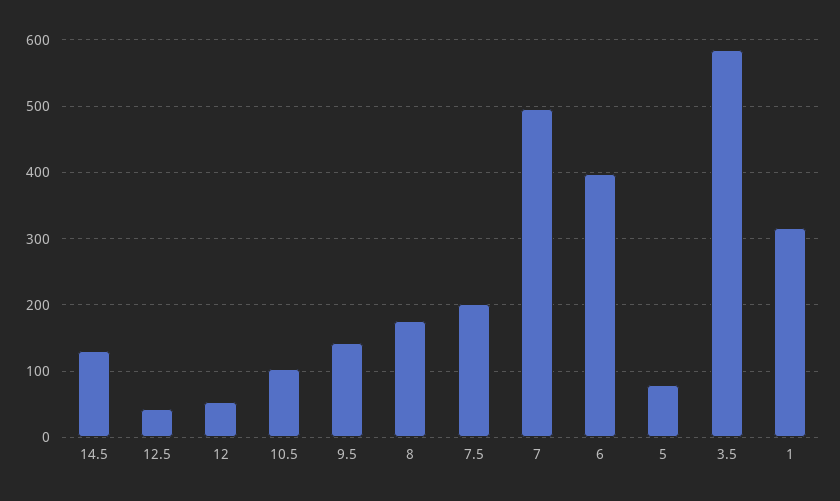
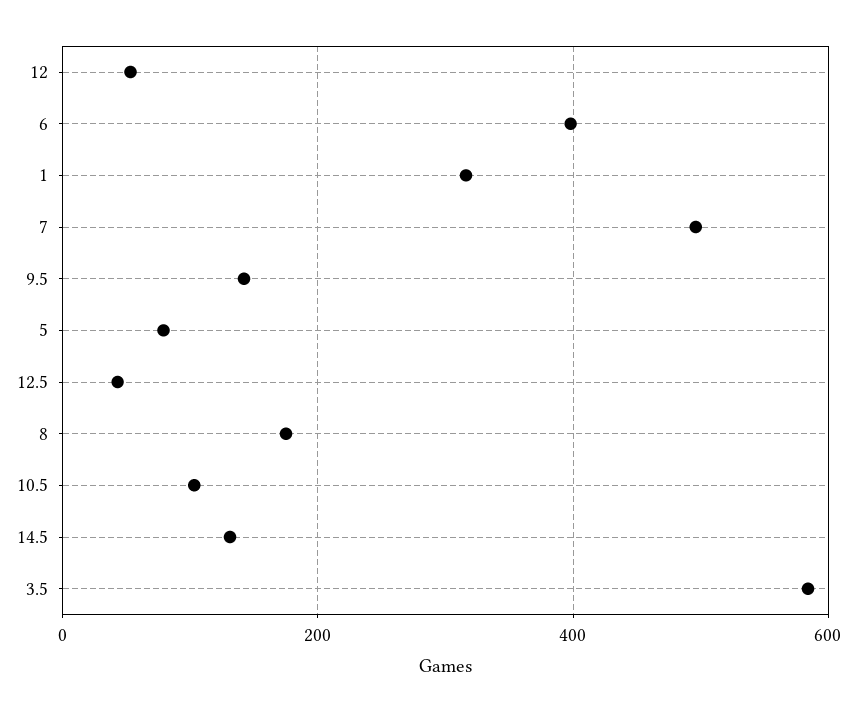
7.5: 200 -> none

